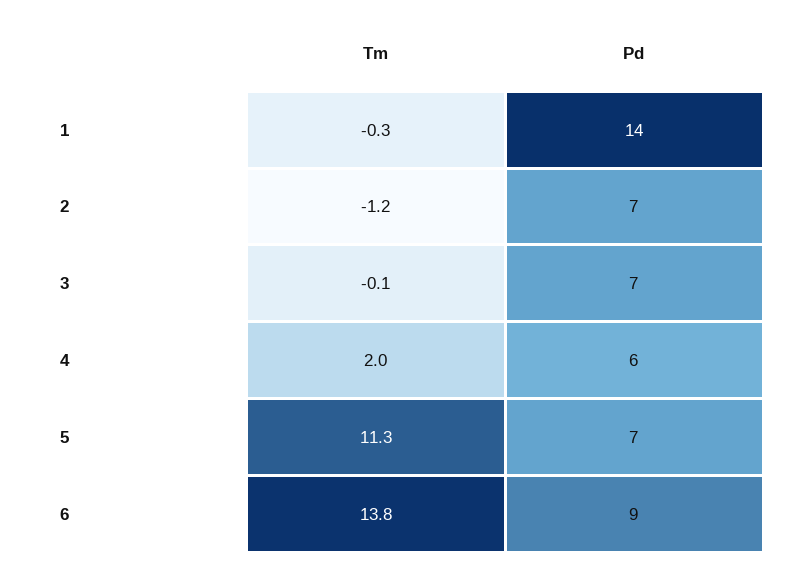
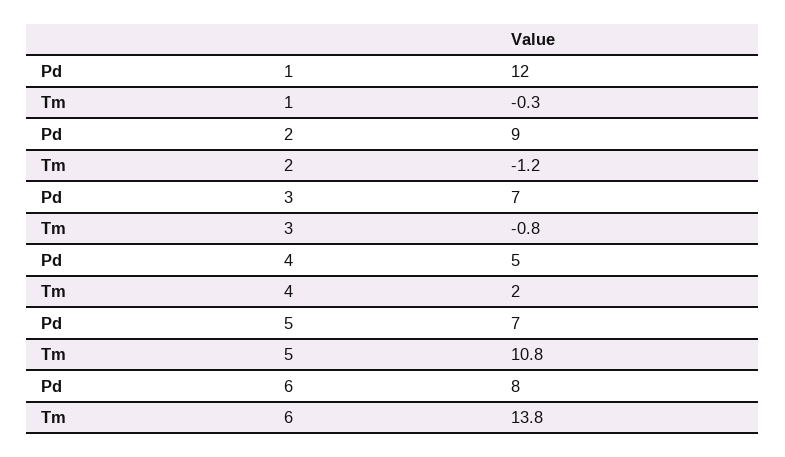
Pd, 1: 14 -> 12
Pd, 2: 7 -> 9
Tm, 3: -0.1 -> -0.8
Pd, 4: 6 -> 5
Tm, 5: 11.3 -> 10.8
Pd, 6: 9 -> 8

